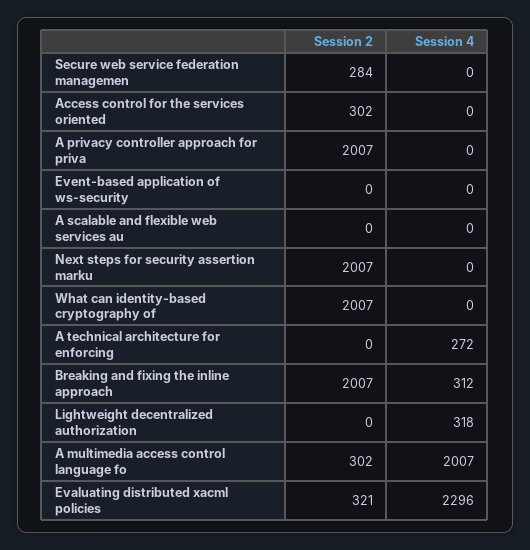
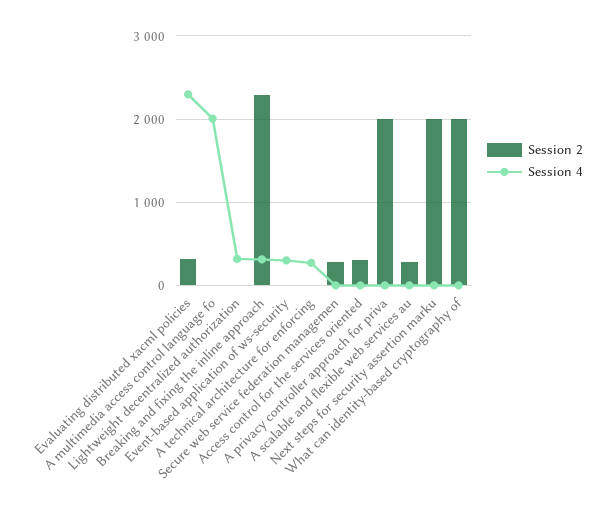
Session 4, Event-based application of ws-security: 0 -> 300
Session 2, A scalable and flexible web services au: 0 -> 300
Session 2, Breaking and fixing the inline approach: 2007 -> 2300
Session 2, A multimedia access control language fo: 302 -> 0

